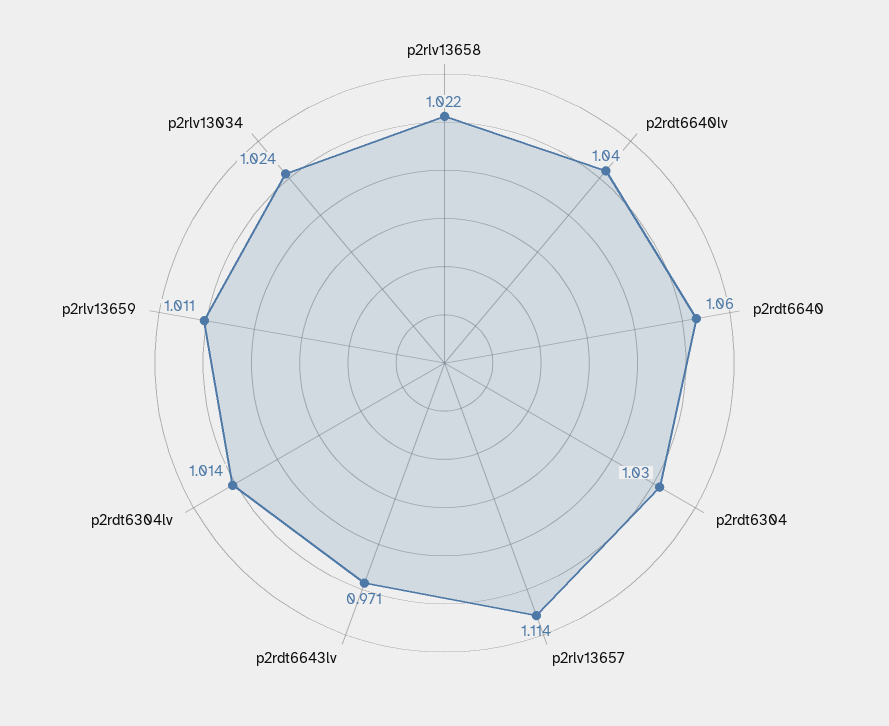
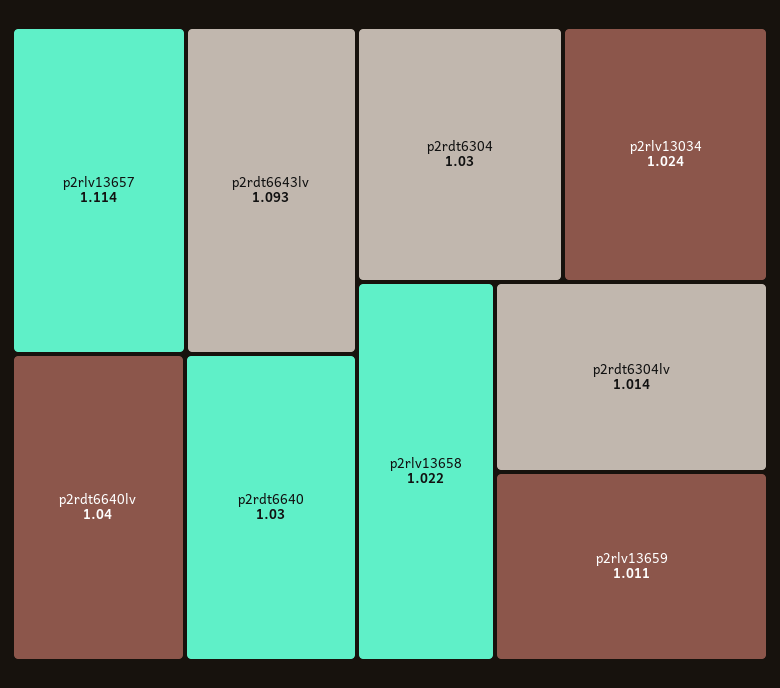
p2rdt6640: 1.06 -> 1.03
p2rdt6643lv: 0.971 -> 1.093

